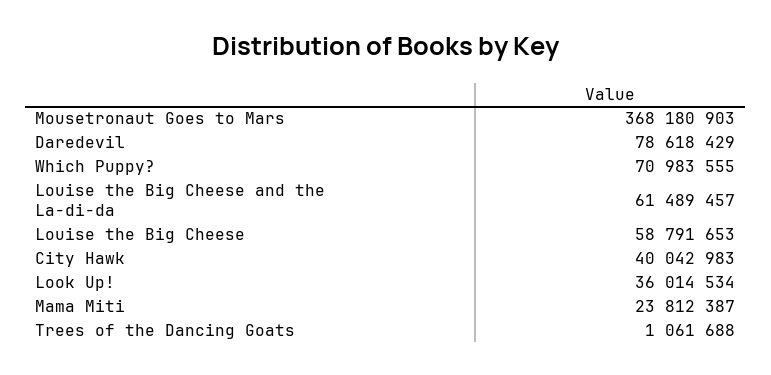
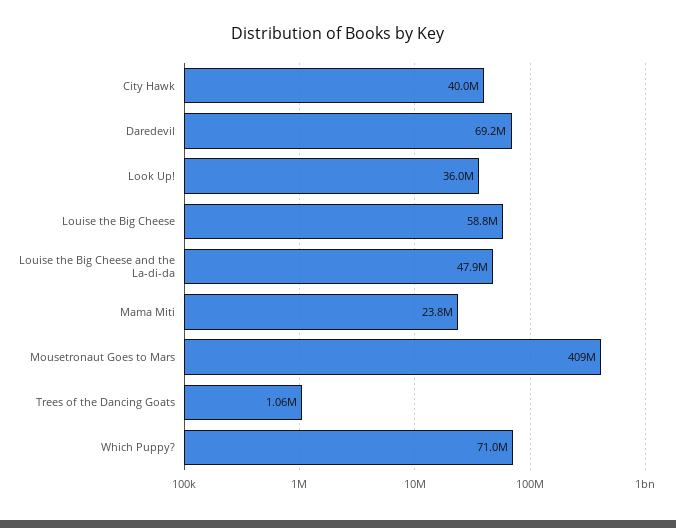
Mousetronaut Goes to Mars: 368180903 -> 409000000
Daredevil: 78618429 -> 69200000
Louise the Big Cheese and the La-di-da: 61489457 -> 47900000

